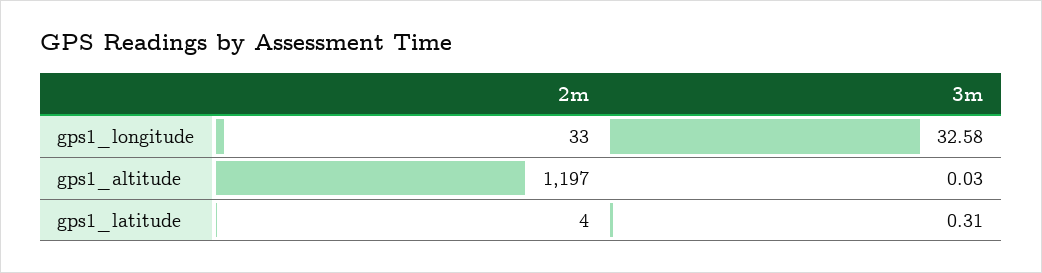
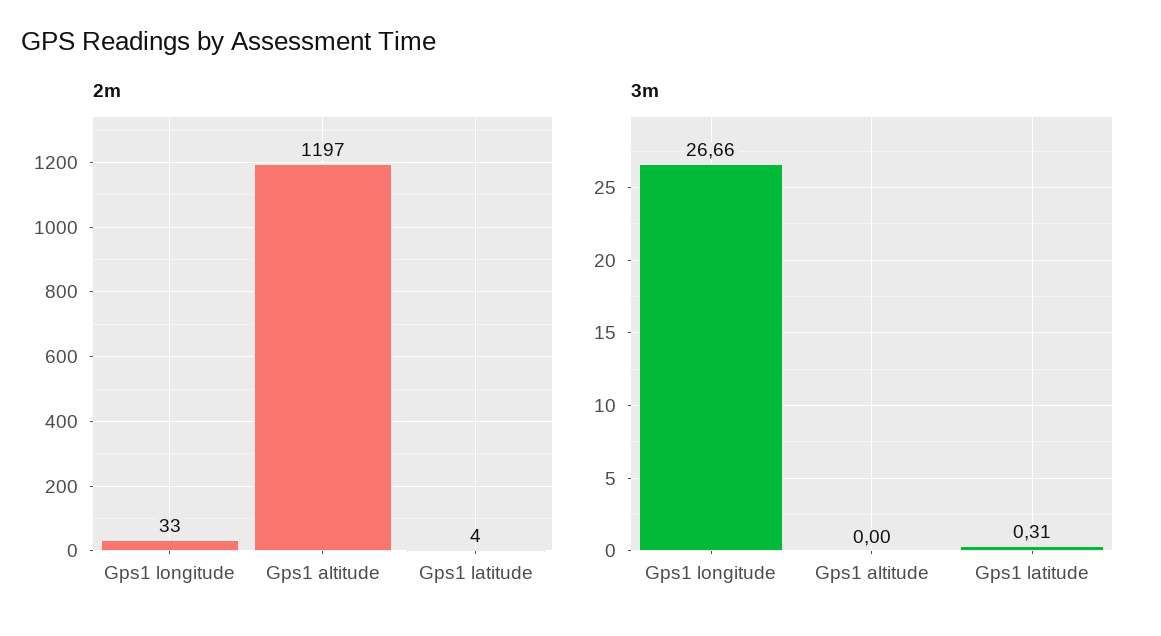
3m, gps1_longitude: 32.58 -> 26.66
3m, gps1_altitude: 0.03 -> 0

